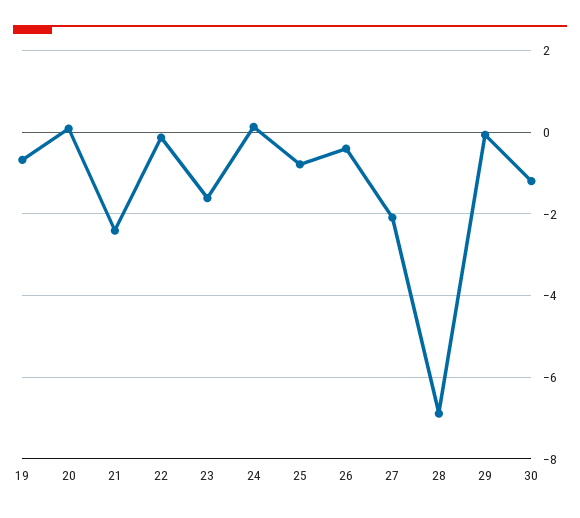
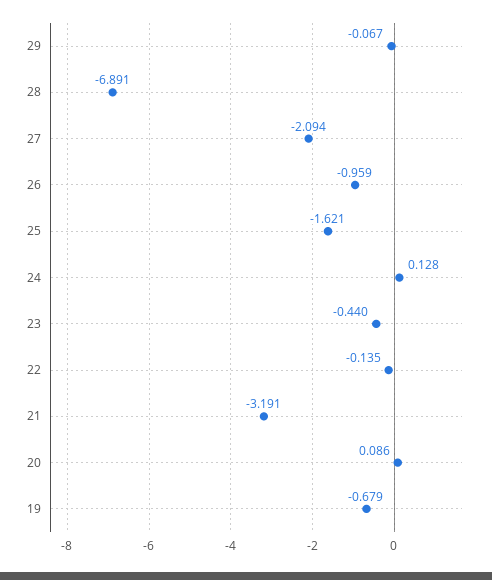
21: -2.4 -> -3.191
23: -1.6 -> -0.44
25: -0.8 -> -1.621
26: -0.4 -> -0.959
30: -1.2 -> none

